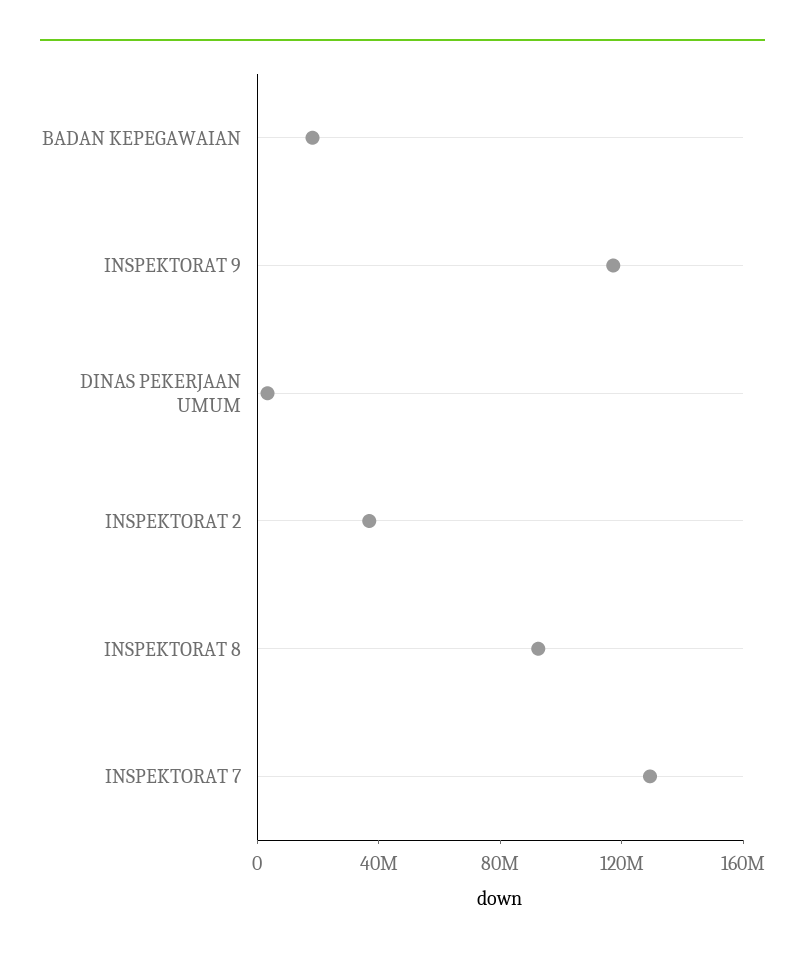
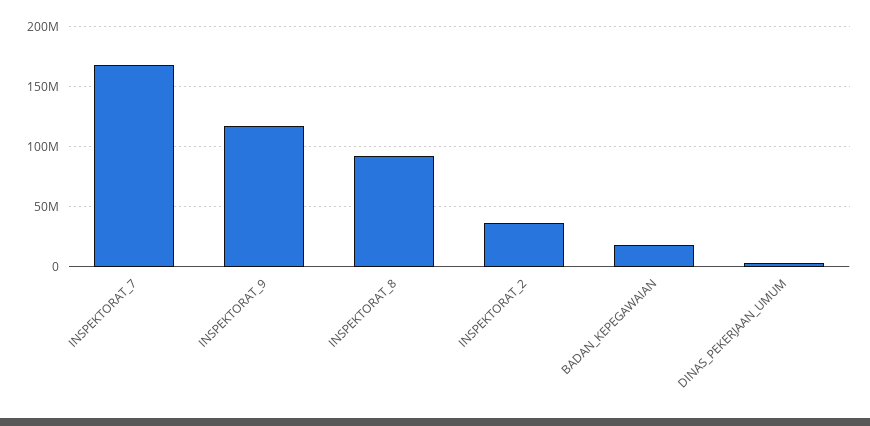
INSPEKTORAT 7: 130000000 -> 170000000

